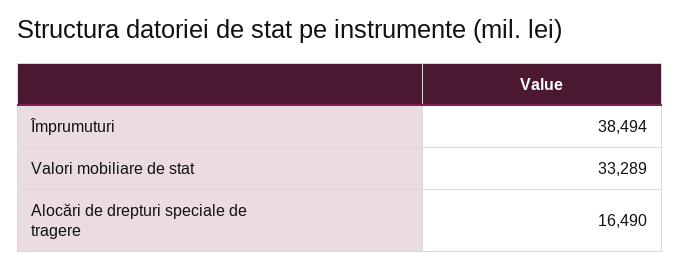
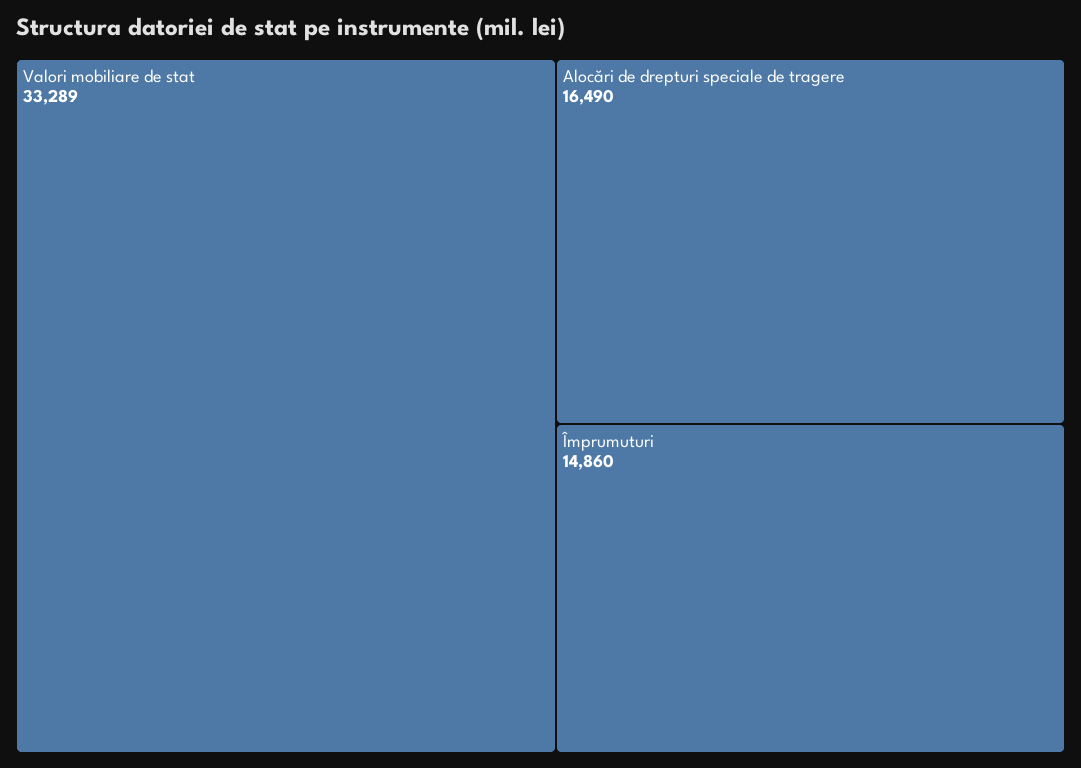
Împrumuturi: 38494 -> 14860

